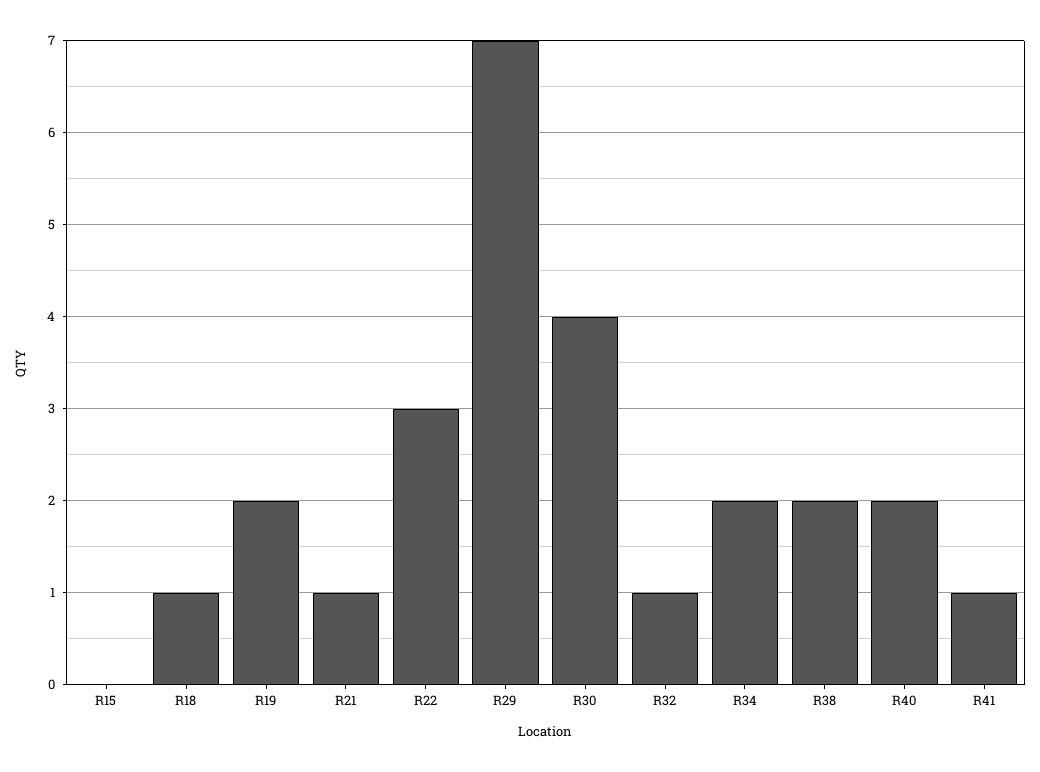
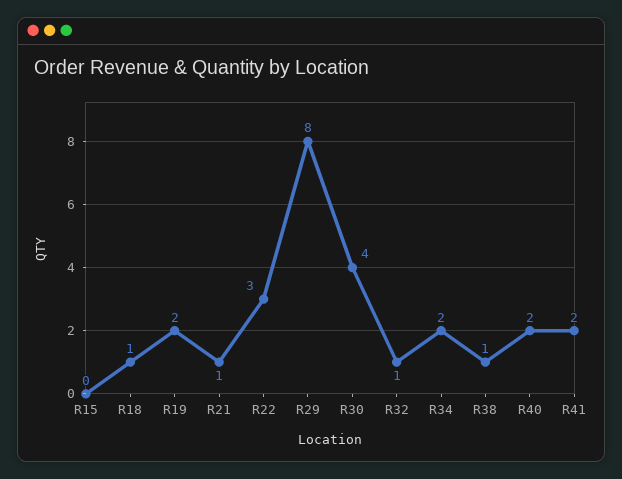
R29: 7 -> 8
R38: 2 -> 1
R41: 1 -> 2

